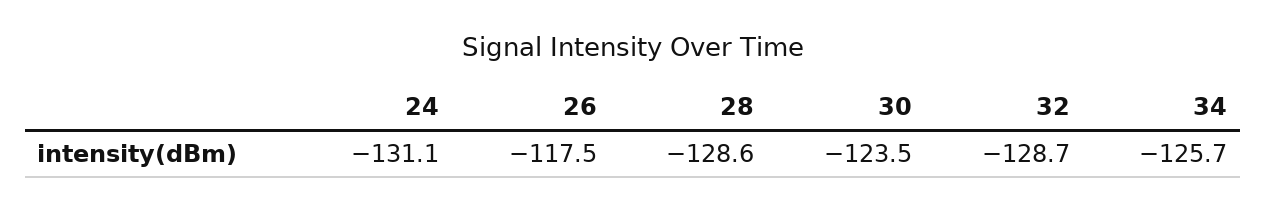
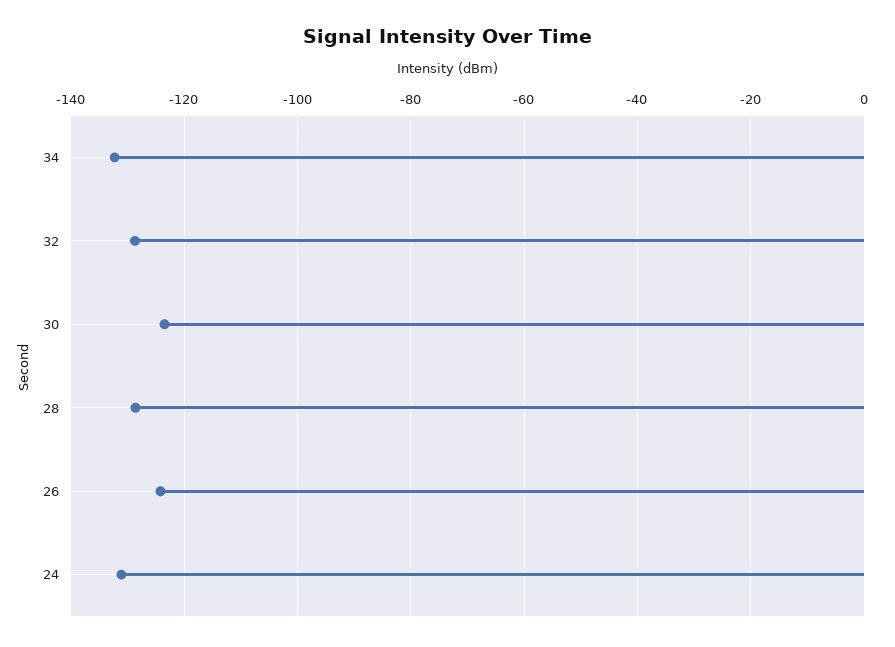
26: -117.5 -> -124
34: -125.7 -> -132

